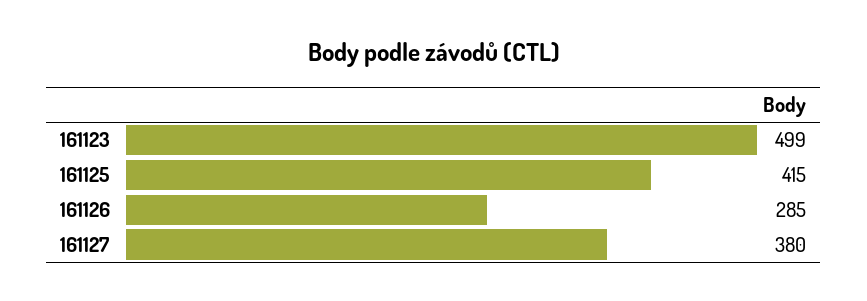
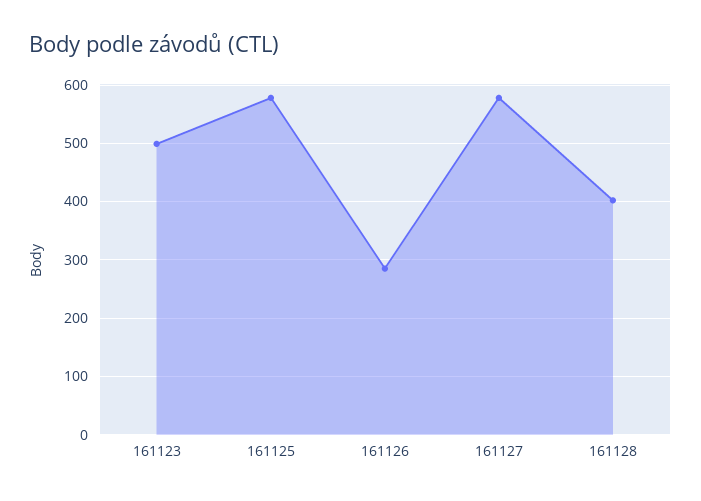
161125: 415 -> 580
161127: 380 -> 580
161128: none -> 400

